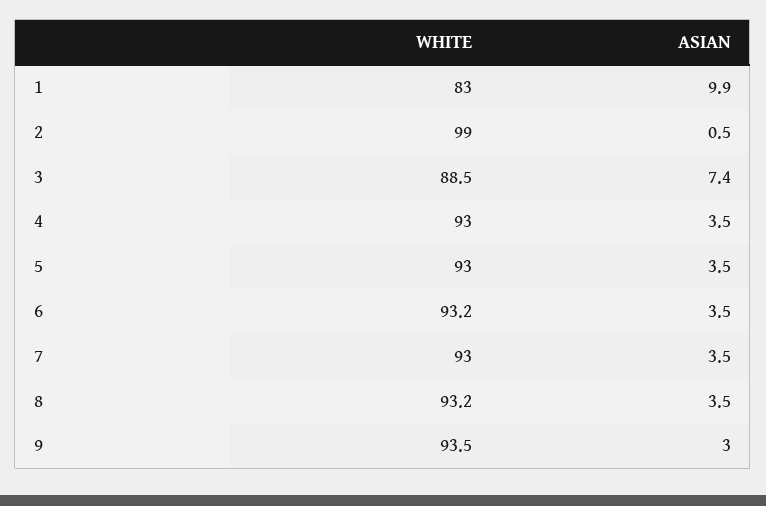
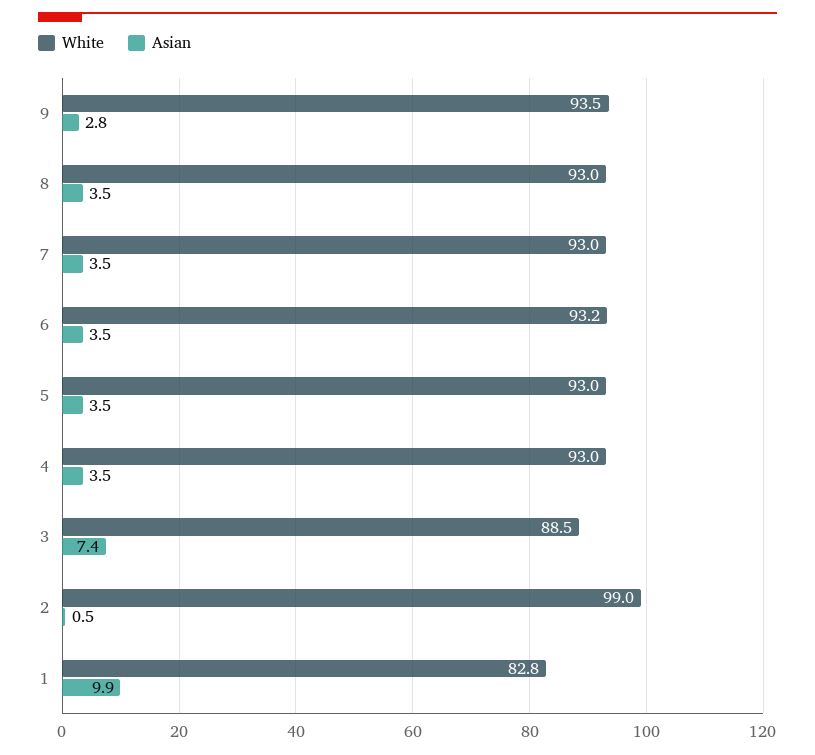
WHITE, 1: 83 -> 82.8
WHITE, 8: 93.2 -> 93
ASIAN, 9: 3 -> 2.8

